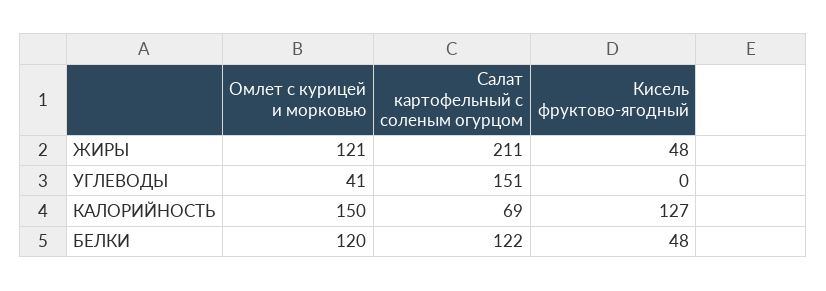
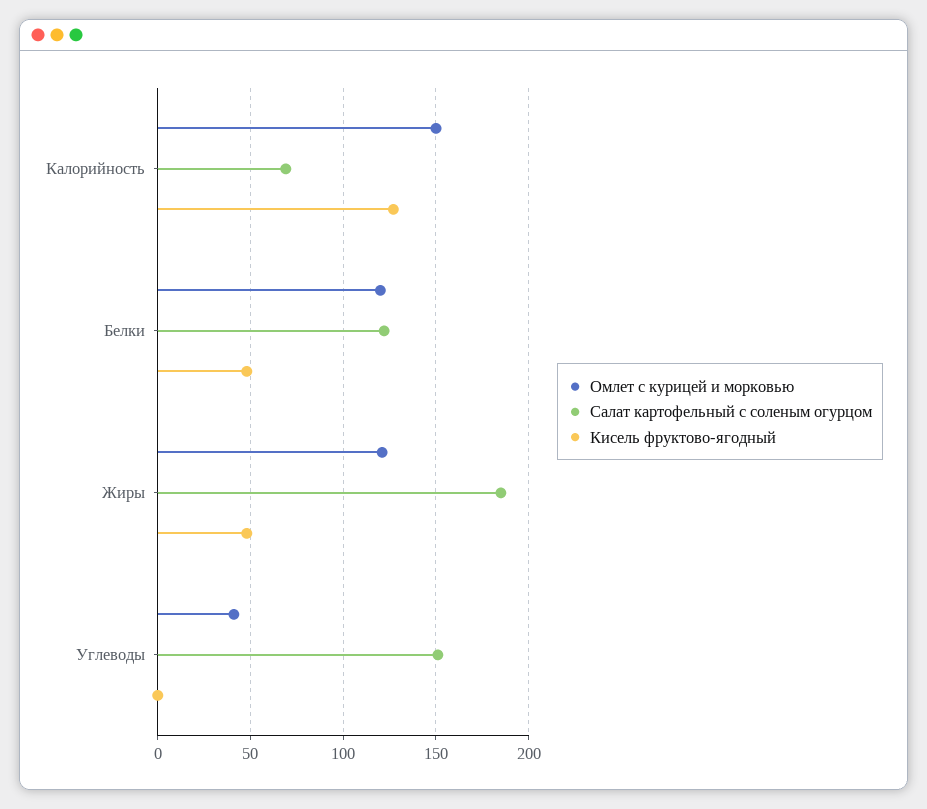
Салат картофельный с соленым огурцом, ЖИРЫ: 211 -> 185

